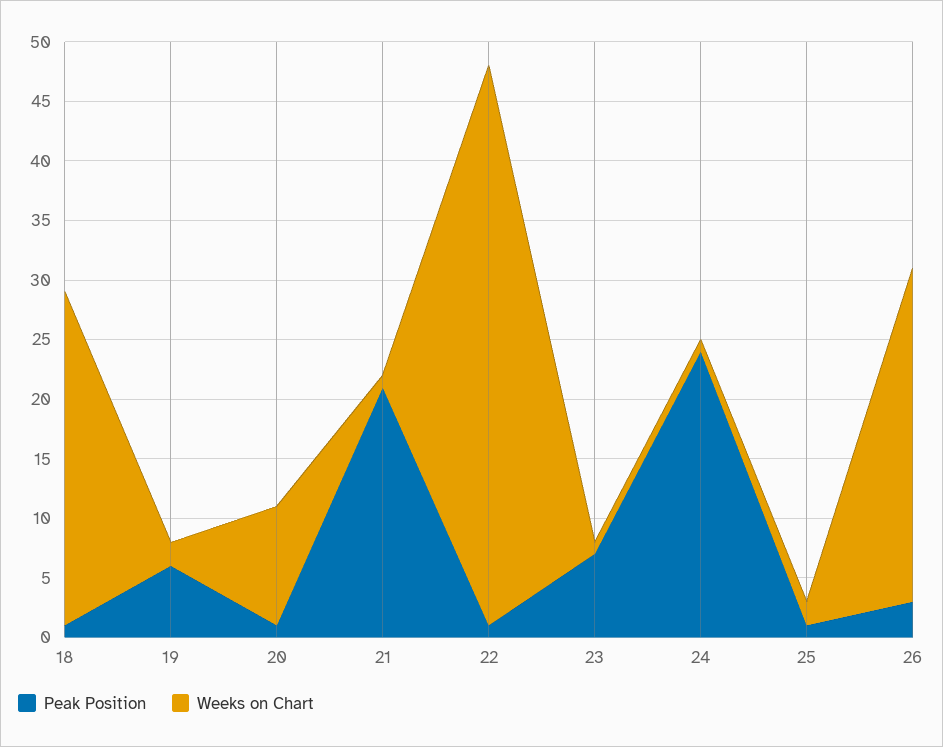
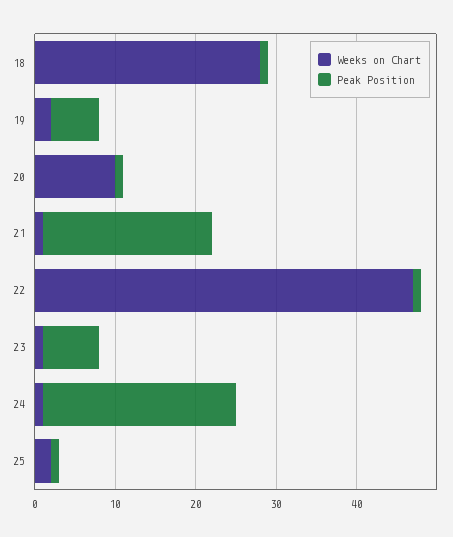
Peak Position, 26: 3 -> none
Weeks on Chart, 26: 28 -> none

